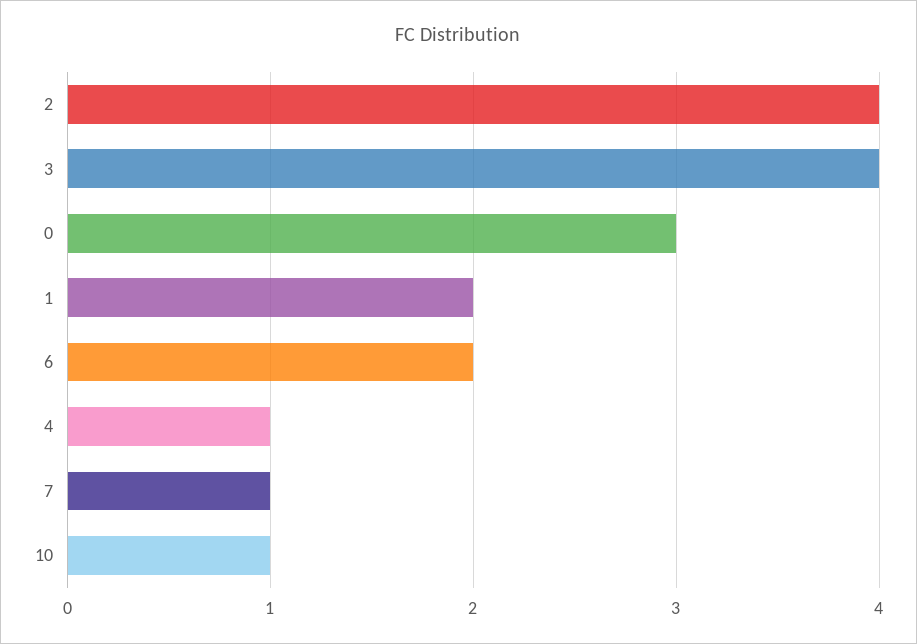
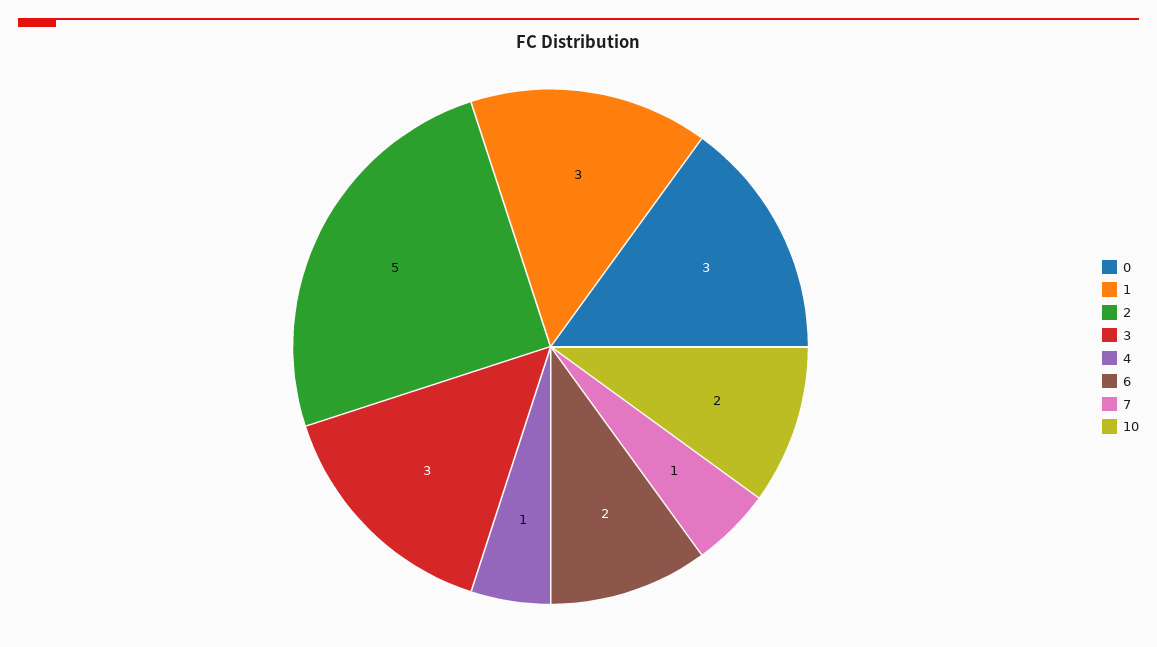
2: 4 -> 5
3: 4 -> 3
1: 2 -> 3
10: 1 -> 2

